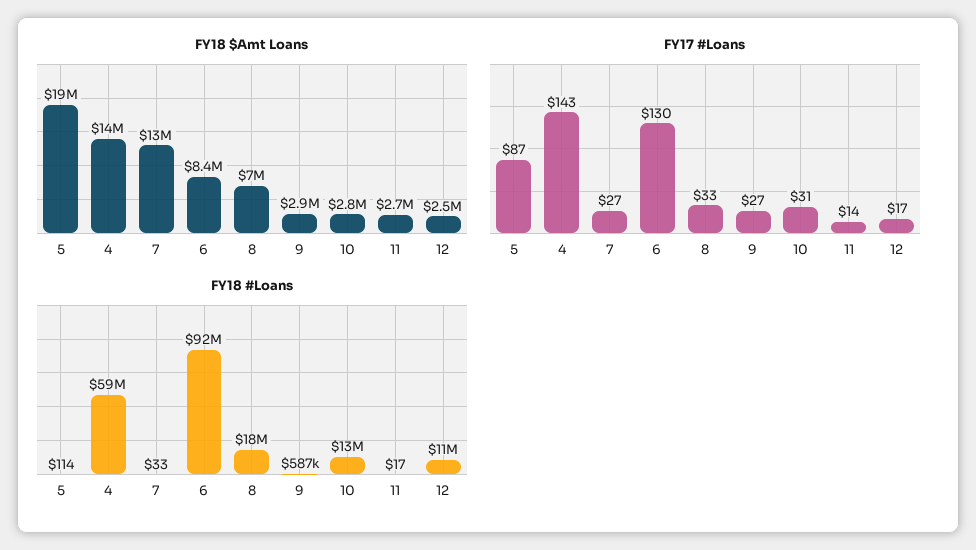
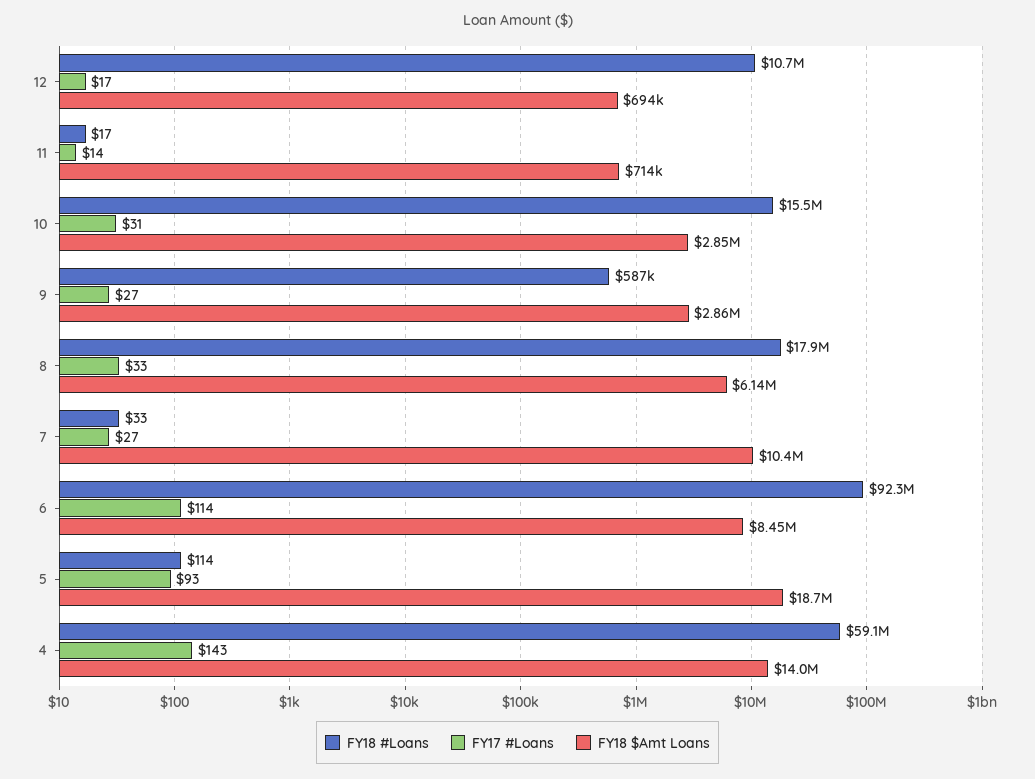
FY18 $Amt Loans, 7: 13000000 -> 10400000
FY18 $Amt Loans, 8: 7000000 -> 6140000
FY18 $Amt Loans, 11: 2700000 -> 714000
FY18 $Amt Loans, 12: 2500000 -> 694000
FY17 #Loans, 5: 87 -> 93
FY17 #Loans, 6: 130 -> 114
FY18 #Loans, 10: 13000000 -> 15500000

